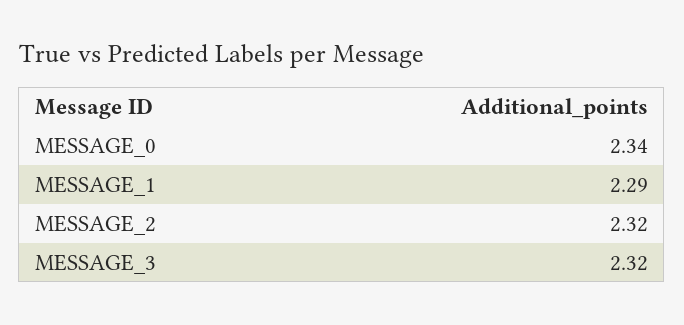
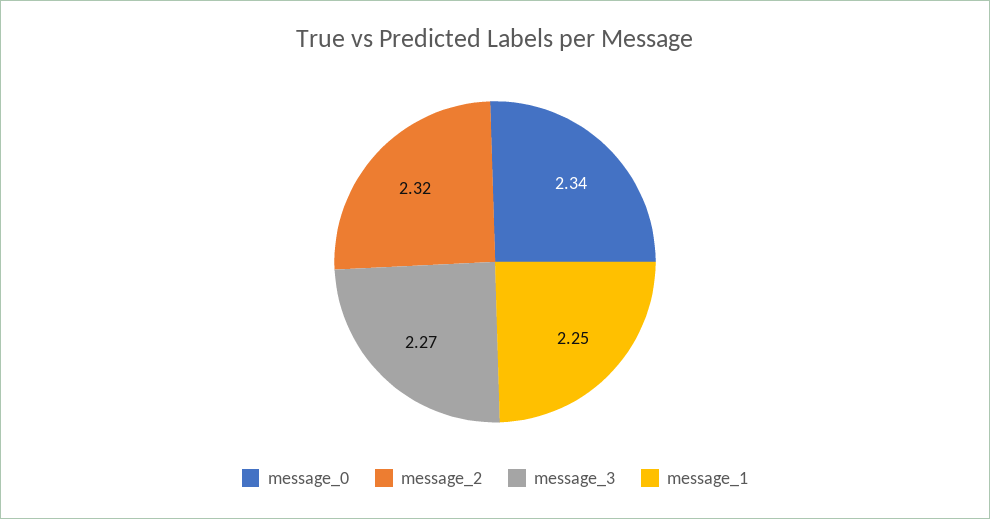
MESSAGE_1: 2.29 -> 2.25
MESSAGE_3: 2.32 -> 2.27

